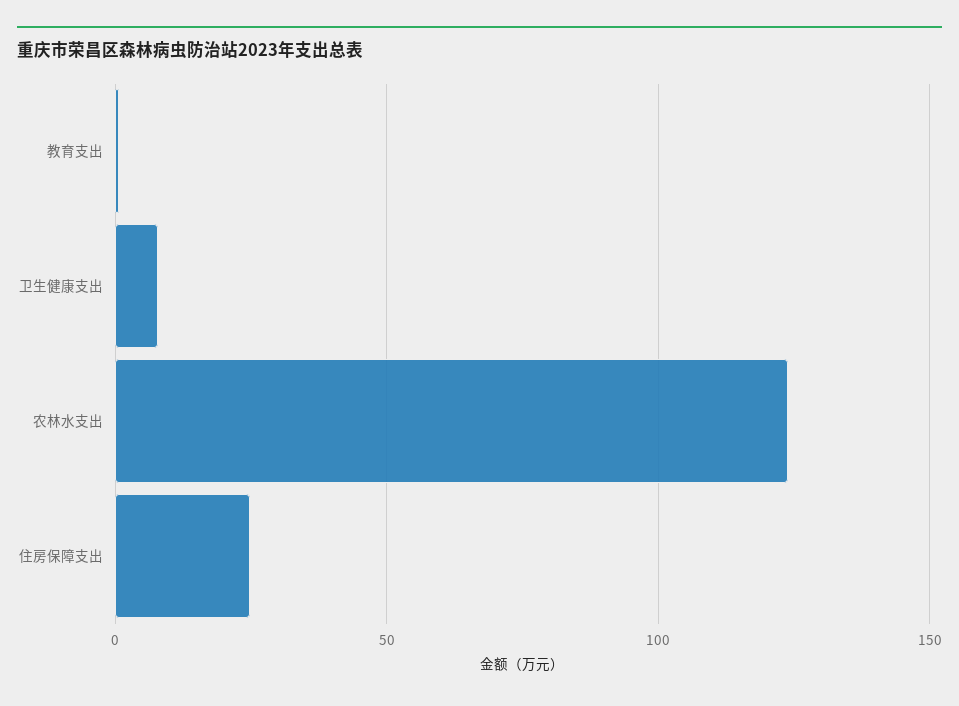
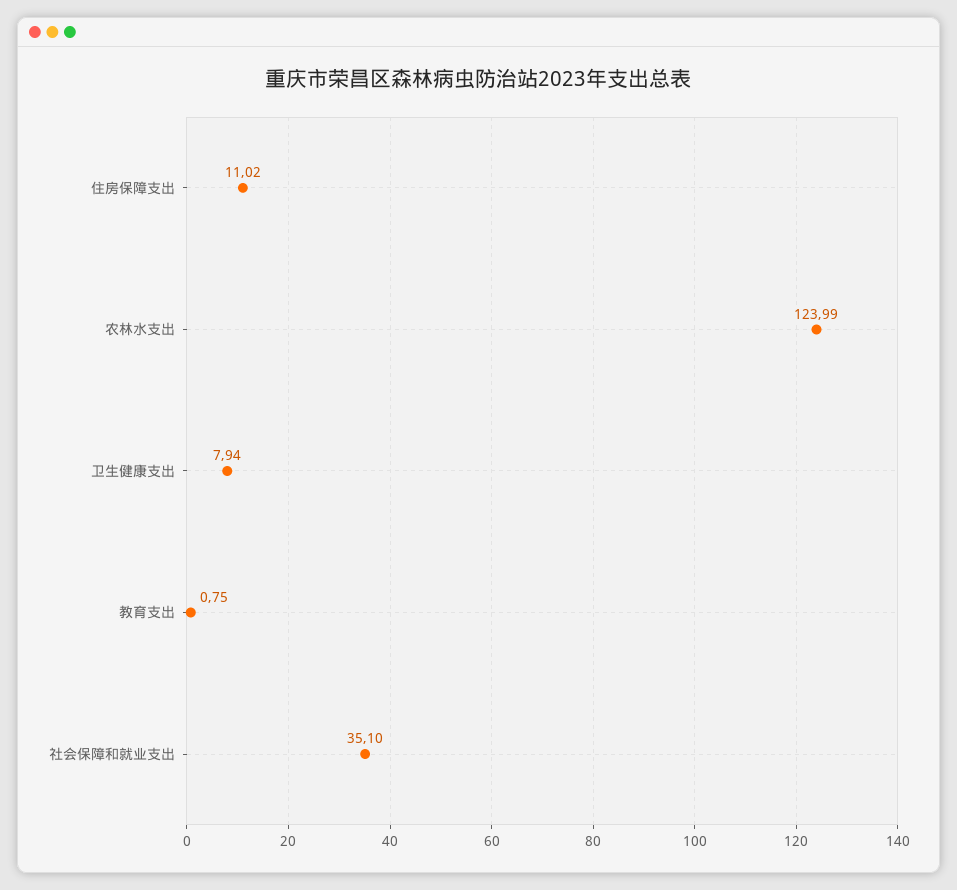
住房保障支出: 25 -> 11.02
社会保障和就业支出: none -> 35.1

